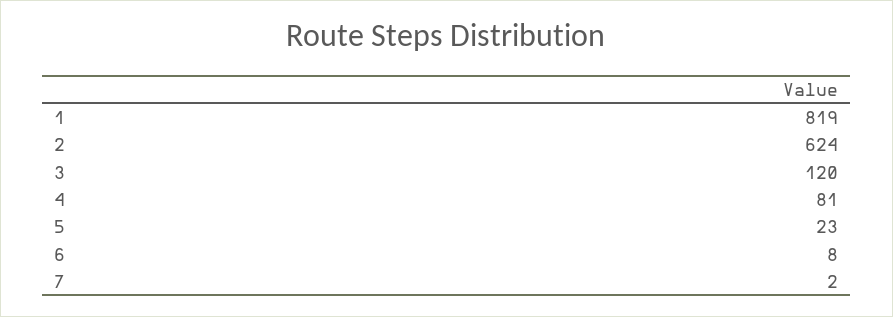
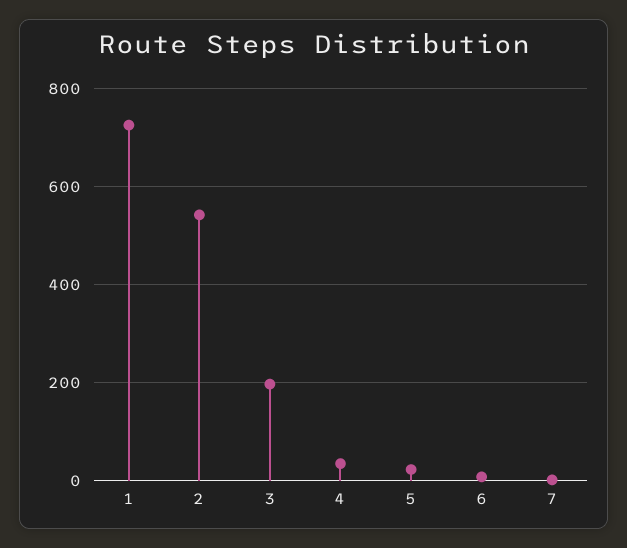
1: 819 -> 720
2: 624 -> 540
3: 120 -> 200
4: 81 -> 40

